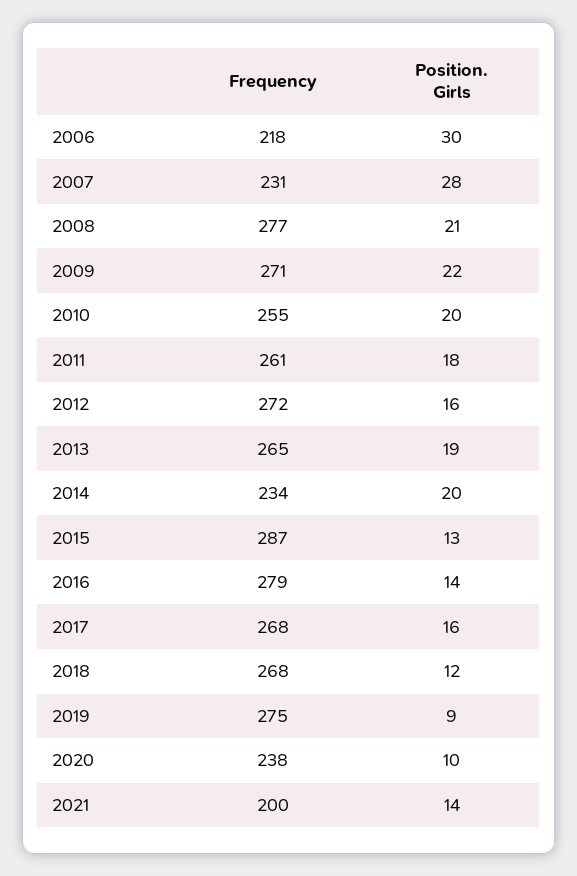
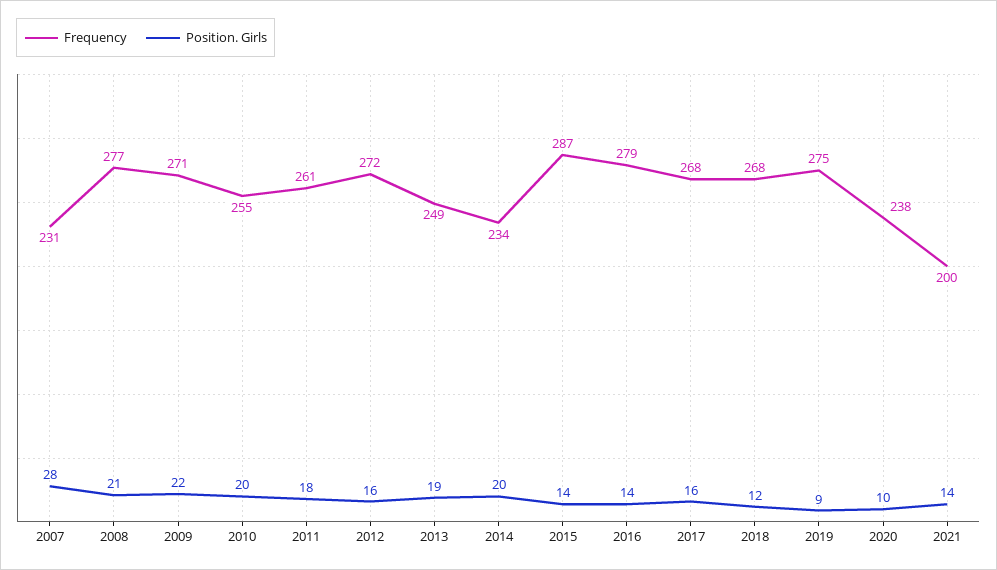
Frequency, 2006: 218 -> none
Position. Girls, 2006: 30 -> none
Frequency, 2013: 265 -> 249
Position. Girls, 2015: 13 -> 14

